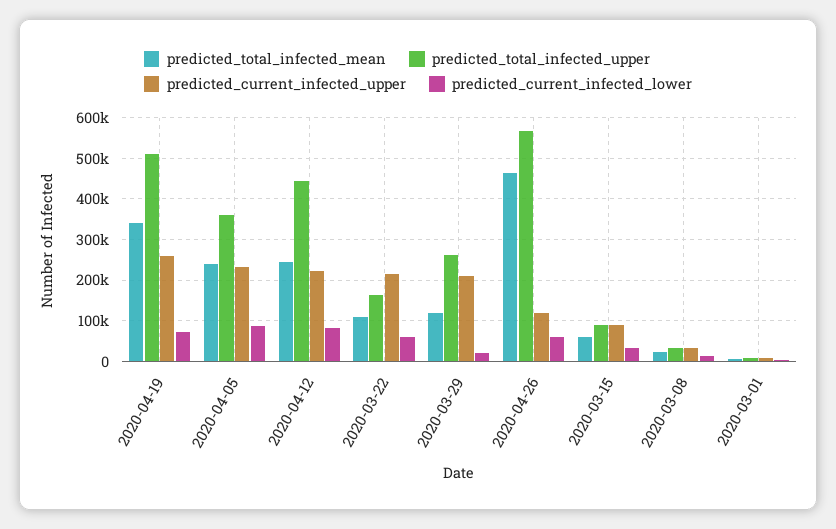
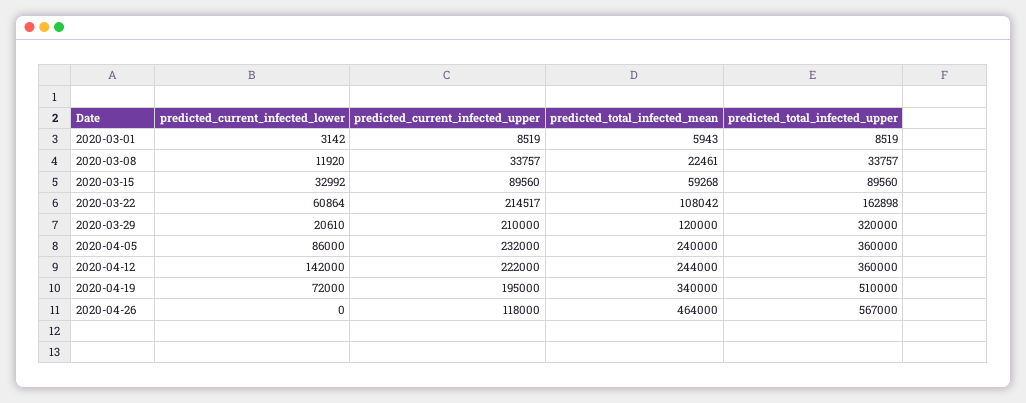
predicted_current_infected_upper, 2020-04-19: 260000 -> 195000
predicted_total_infected_upper, 2020-04-12: 440000 -> 360000
predicted_current_infected_lower, 2020-04-12: 80000 -> 142000
predicted_total_infected_upper, 2020-03-29: 260000 -> 320000
predicted_current_infected_lower, 2020-04-26: 60000 -> 0

